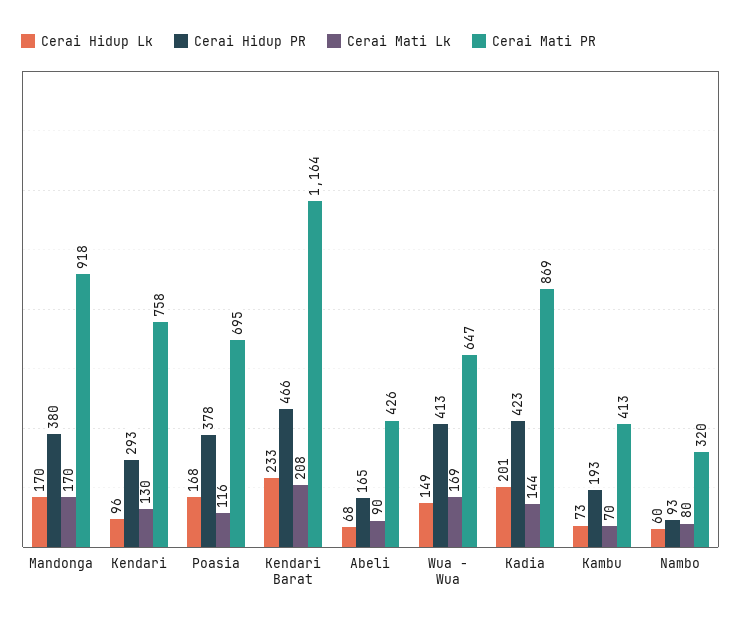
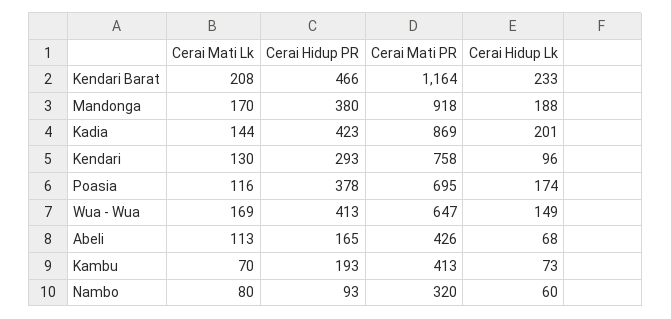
Cerai Hidup Lk, Mandonga: 170 -> 188
Cerai Hidup Lk, Poasia: 168 -> 174
Cerai Mati Lk, Abeli: 90 -> 113

